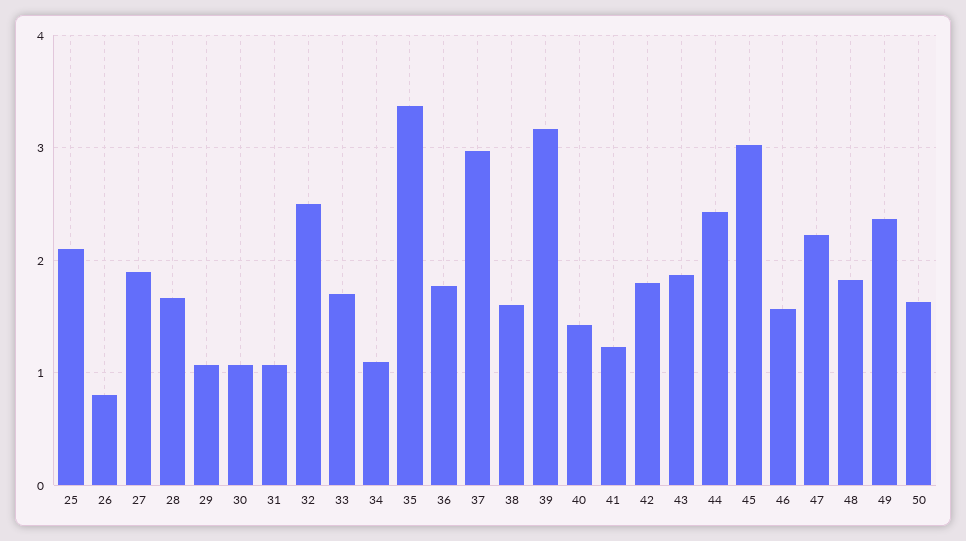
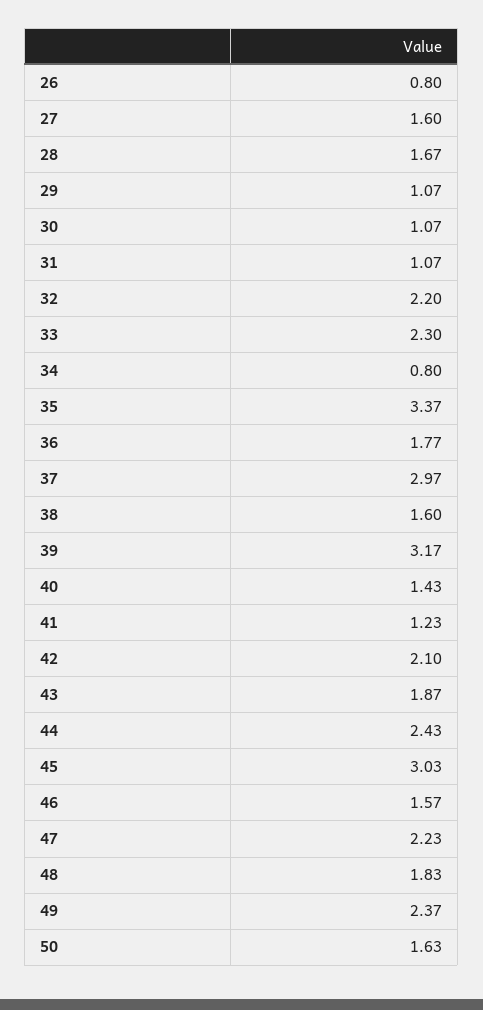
25: 2.1 -> none
27: 1.9 -> 1.6
32: 2.5 -> 2.2
33: 1.7 -> 2.3
34: 1.1 -> 0.8
42: 1.8 -> 2.1

